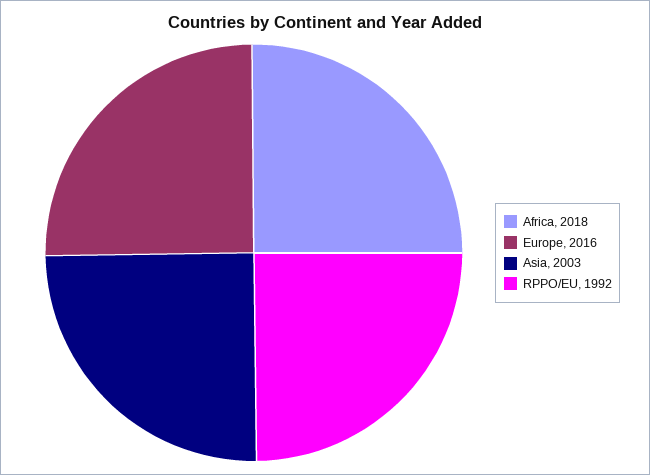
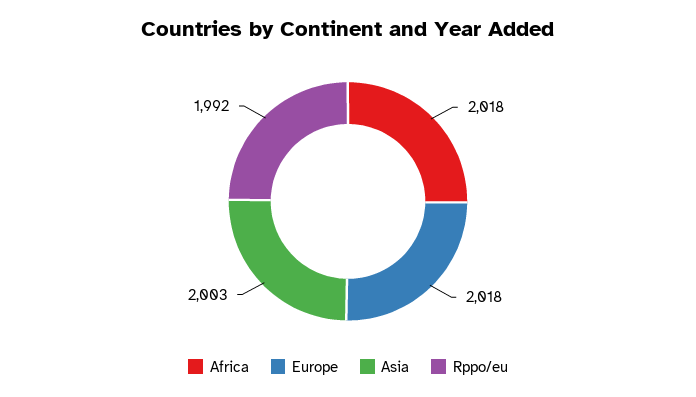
Europe: 2016 -> 2018

